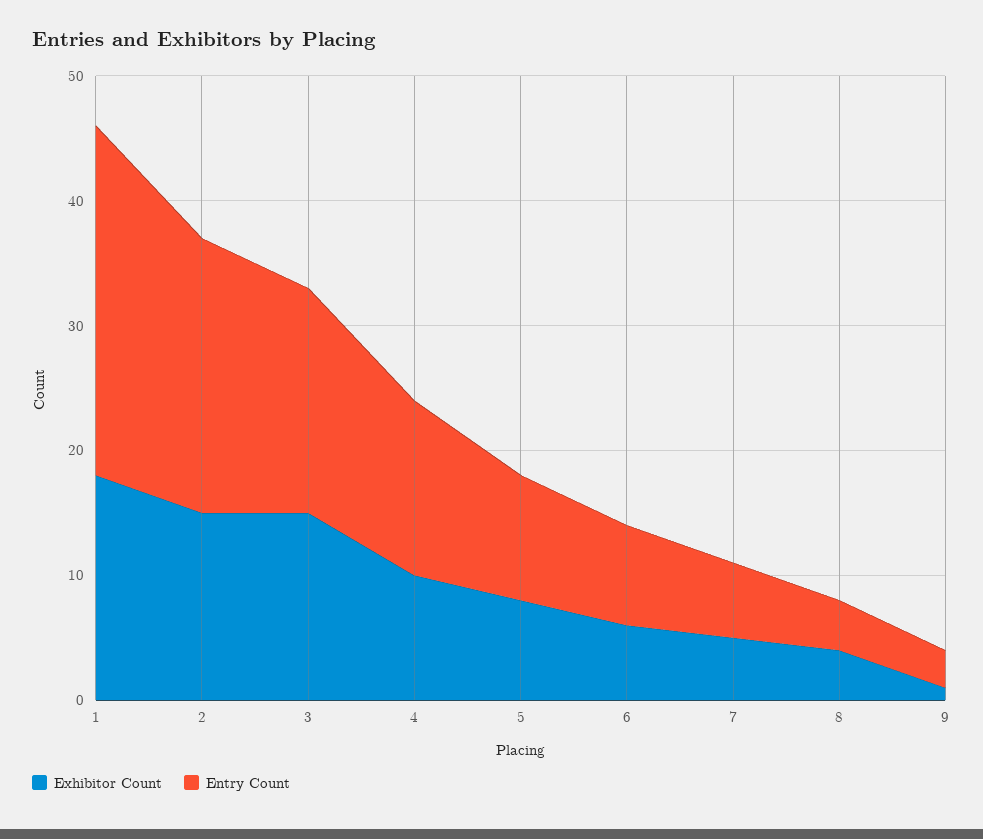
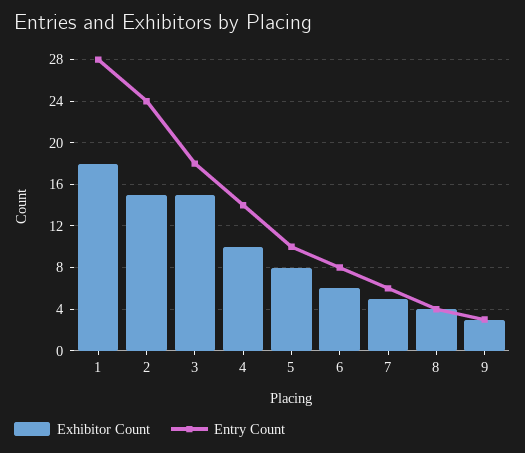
Entry Count, 2: 22 -> 24
Exhibitor Count, 9: 1 -> 3

